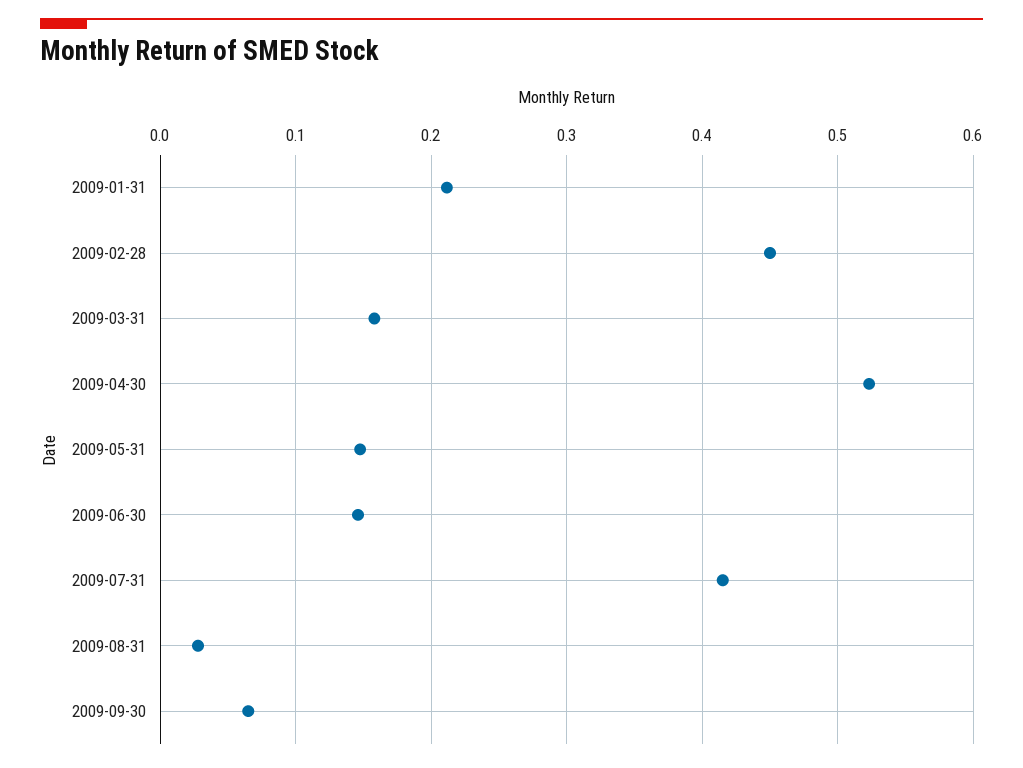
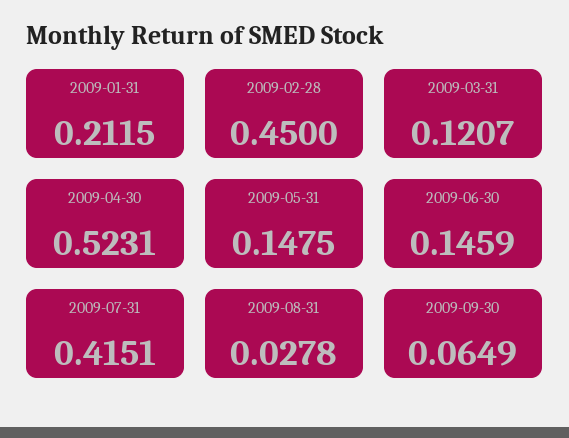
2009-03-31: 0.16 -> 0.1207

